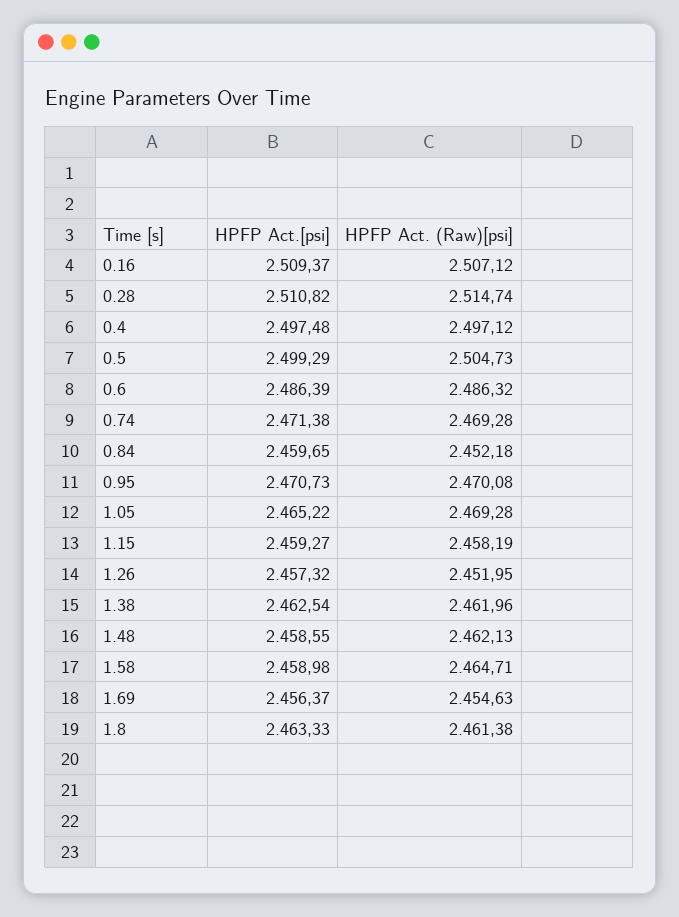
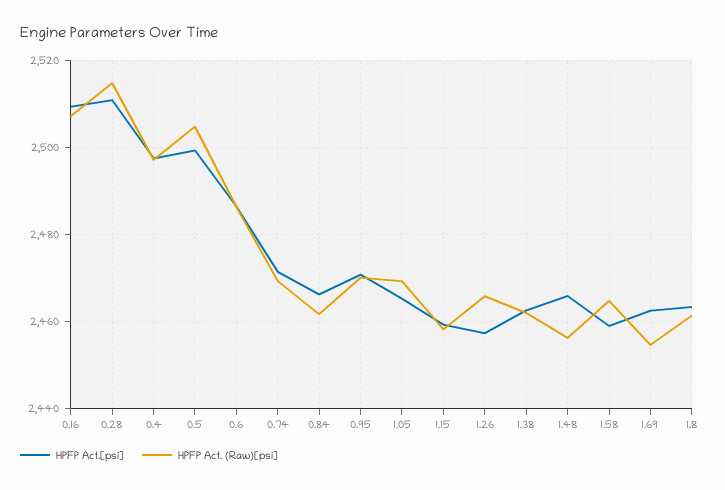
HPFP Act.[psi], 0.84: 2459.65 -> 2466
HPFP Act. (Raw)[psi], 0.84: 2452.18 -> 2462
HPFP Act. (Raw)[psi], 1.26: 2451.95 -> 2466
HPFP Act.[psi], 1.48: 2458.55 -> 2466
HPFP Act. (Raw)[psi], 1.48: 2462.13 -> 2456
HPFP Act.[psi], 1.69: 2456.37 -> 2462

